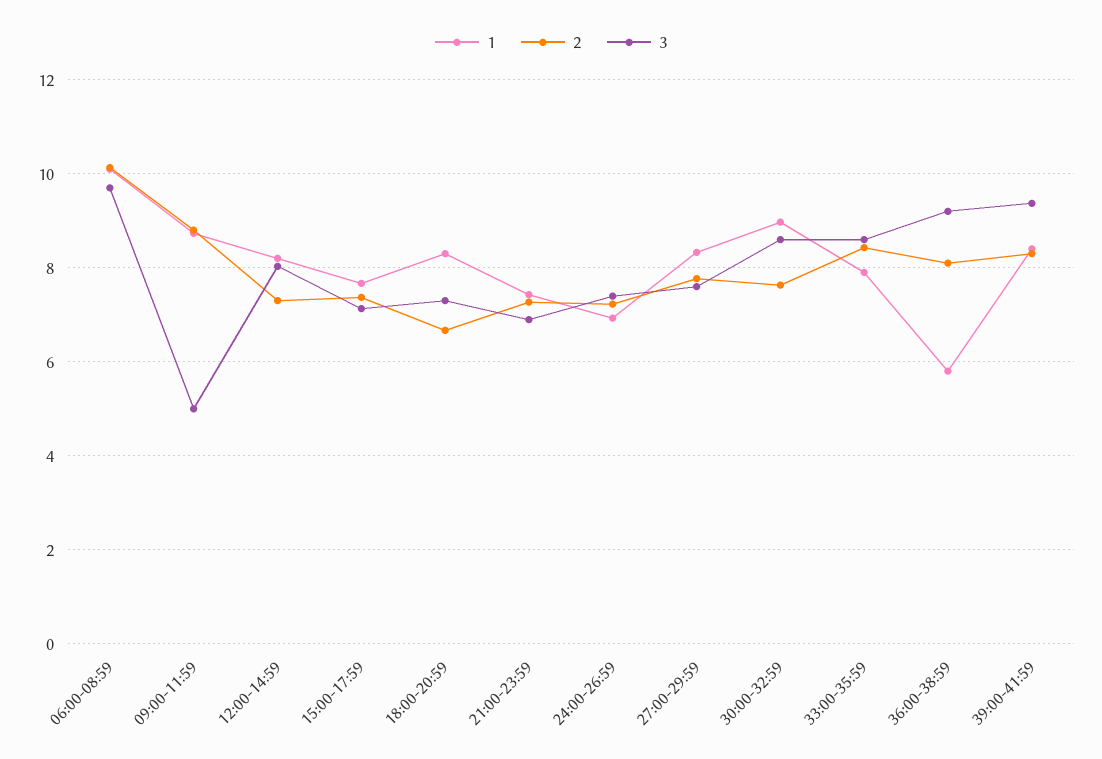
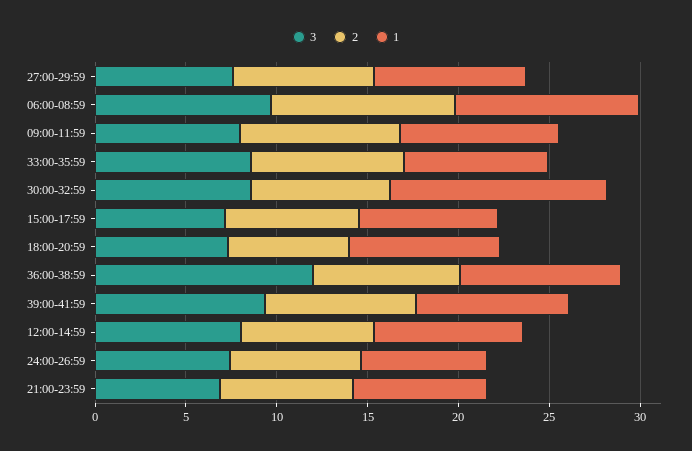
3, 09:00-11:59: 5 -> 8
1, 30:00-32:59: 9 -> 12
1, 36:00-38:59: 5.8 -> 9
3, 36:00-38:59: 9.2 -> 12

